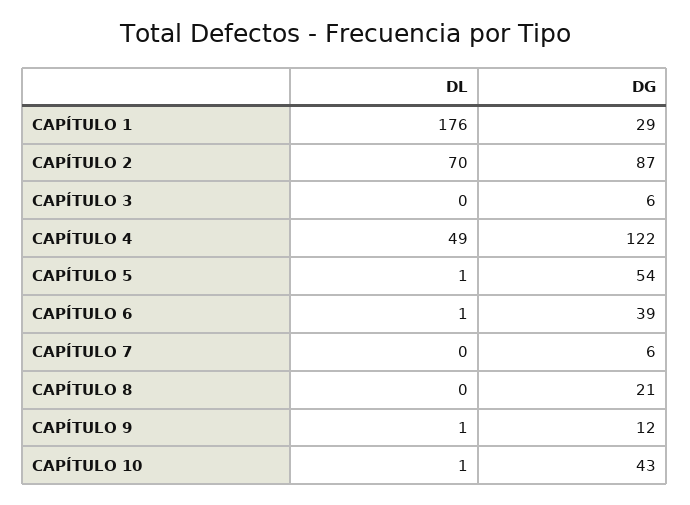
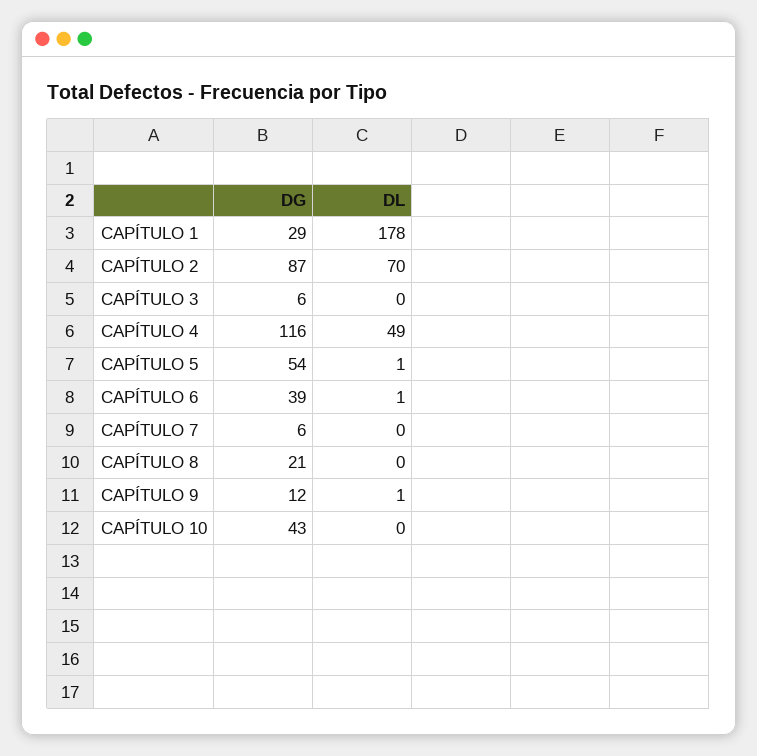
DL, CAPÍTULO 1: 176 -> 178
DG, CAPÍTULO 4: 122 -> 116
DL, CAPÍTULO 10: 1 -> 0

